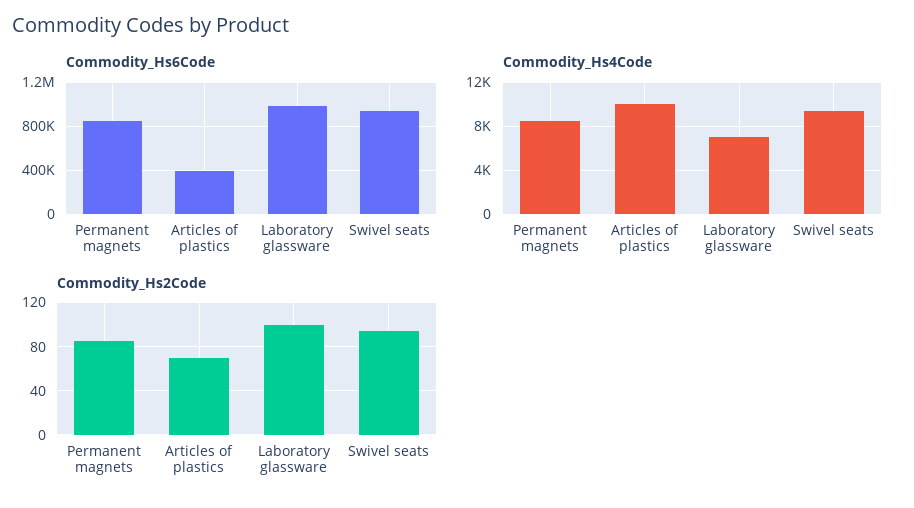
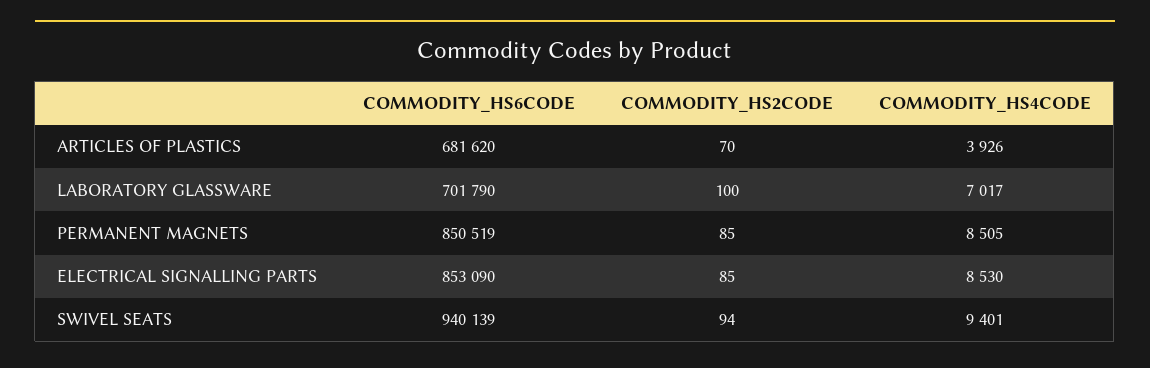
Commodity_Hs6Code, Articles of plastics: 400000 -> 681620
Commodity_Hs6Code, Laboratory glassware: 1000000 -> 701790
Commodity_Hs4Code, Articles of plastics: 10000 -> 3926
Commodity_Hs6Code, ELECTRICAL SIGNALLING PARTS: none -> 853090
Commodity_Hs2Code, ELECTRICAL SIGNALLING PARTS: none -> 85
Commodity_Hs4Code, ELECTRICAL SIGNALLING PARTS: none -> 8530

